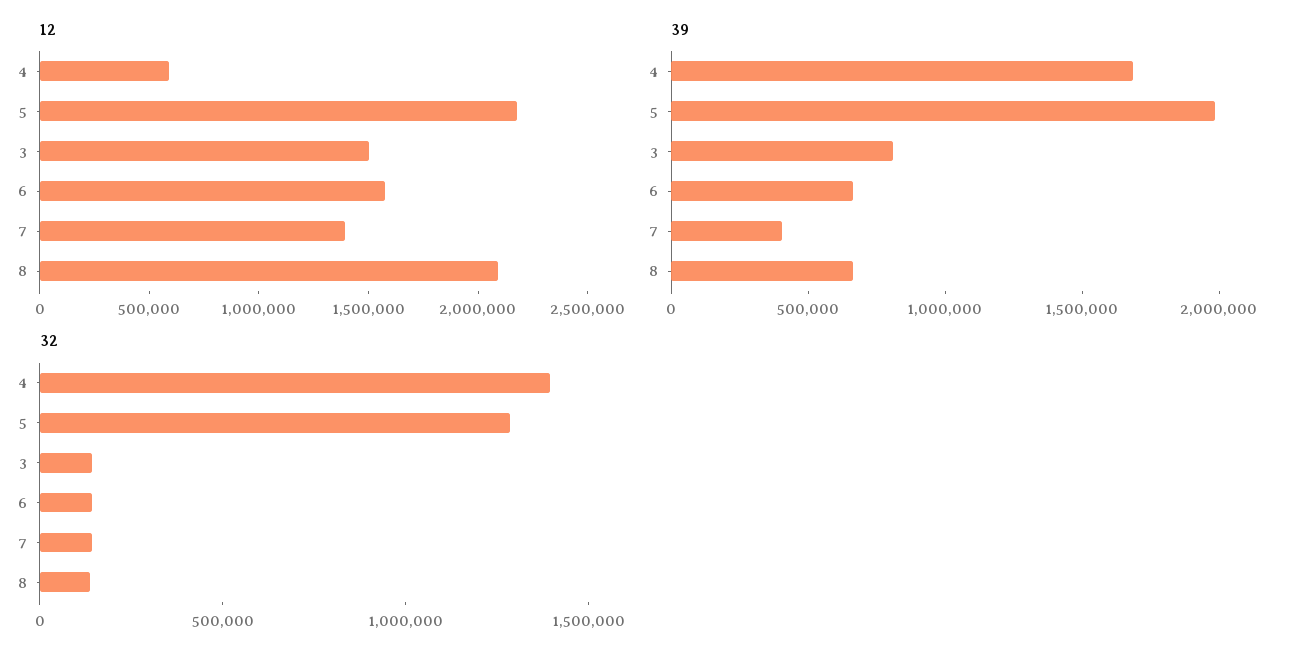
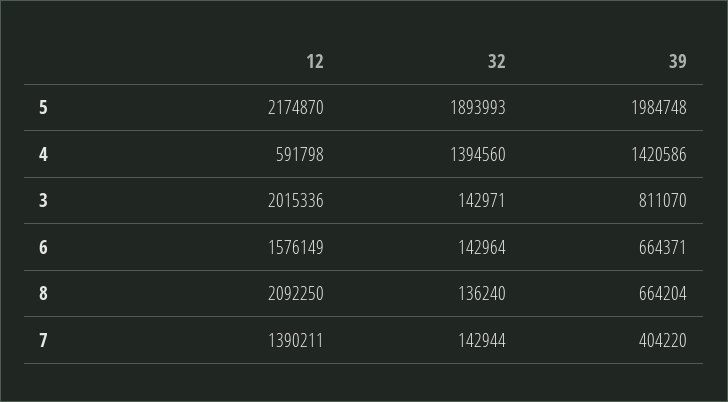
12, 3: 1500000 -> 2015336
39, 4: 1700000 -> 1420586
32, 5: 1300000 -> 1893993

